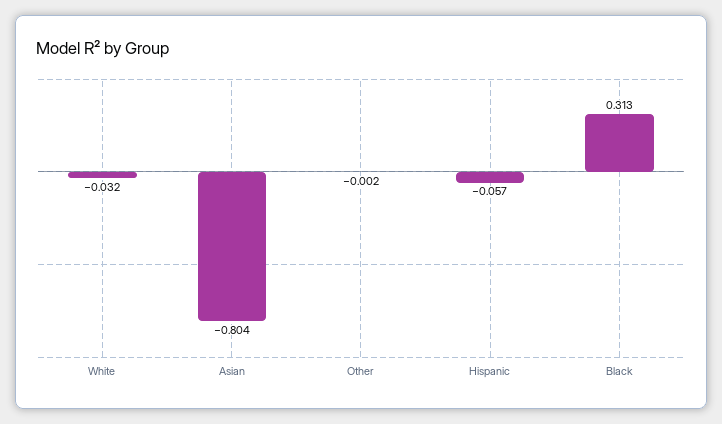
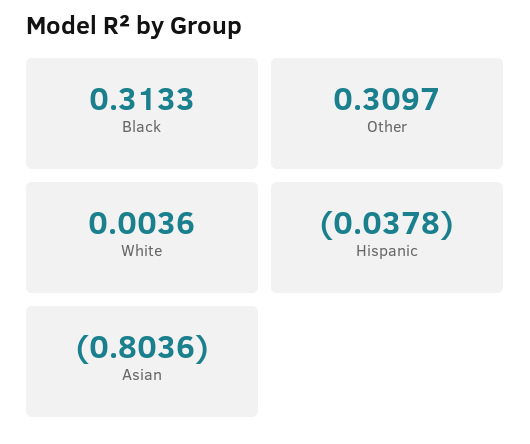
White: -0.032 -> 0.0036
Other: -0.002 -> 0.3097
Hispanic: -0.057 -> -0.0378

